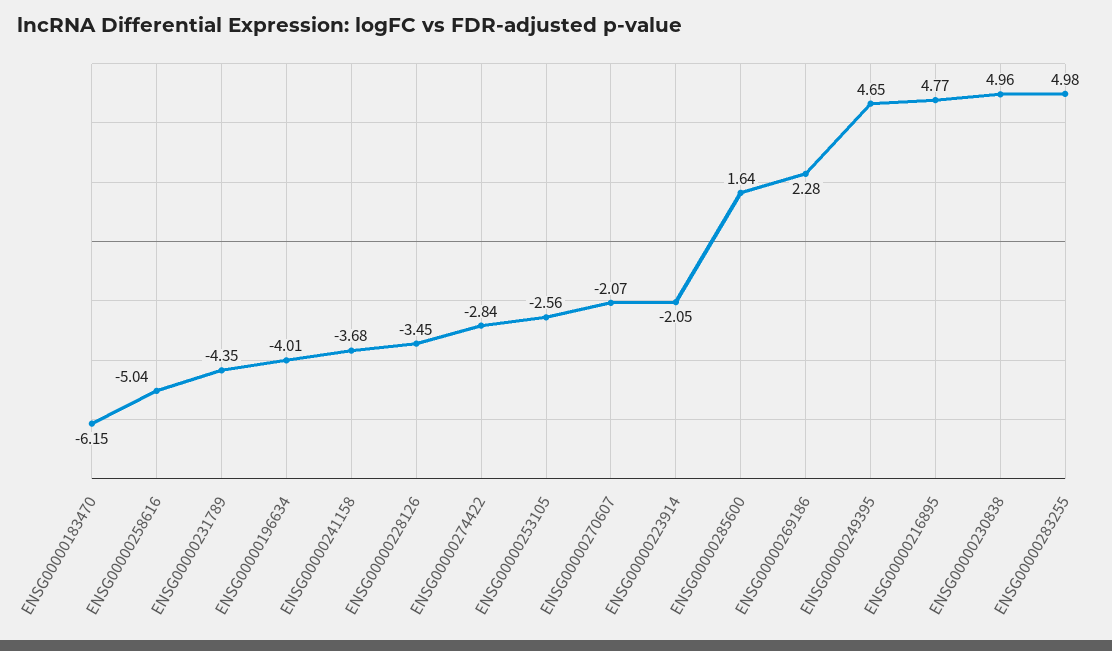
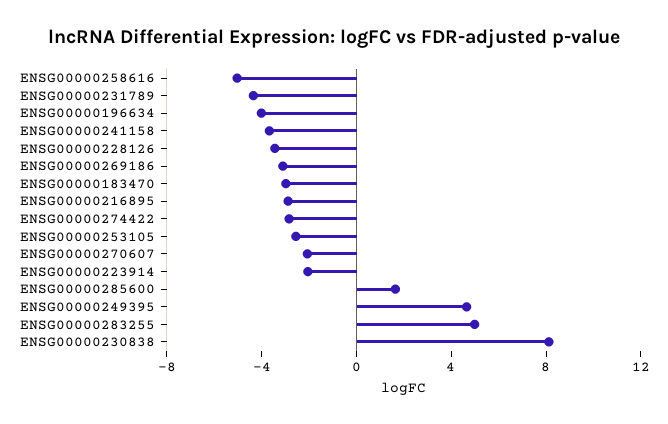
ENSG00000183470: -6.15 -> -3
ENSG00000269186: 2.28 -> -3
ENSG00000216895: 4.77 -> -3
ENSG00000230838: 4.96 -> 8

